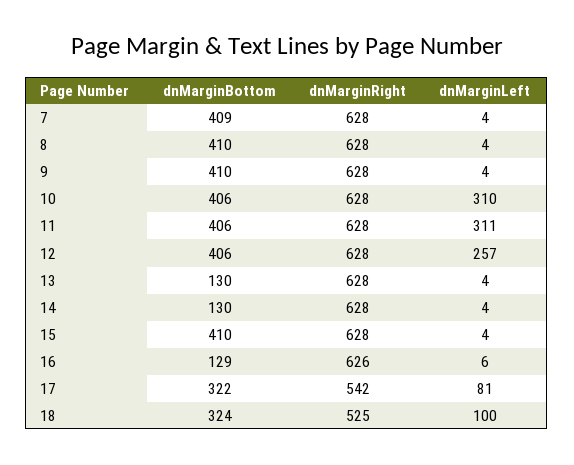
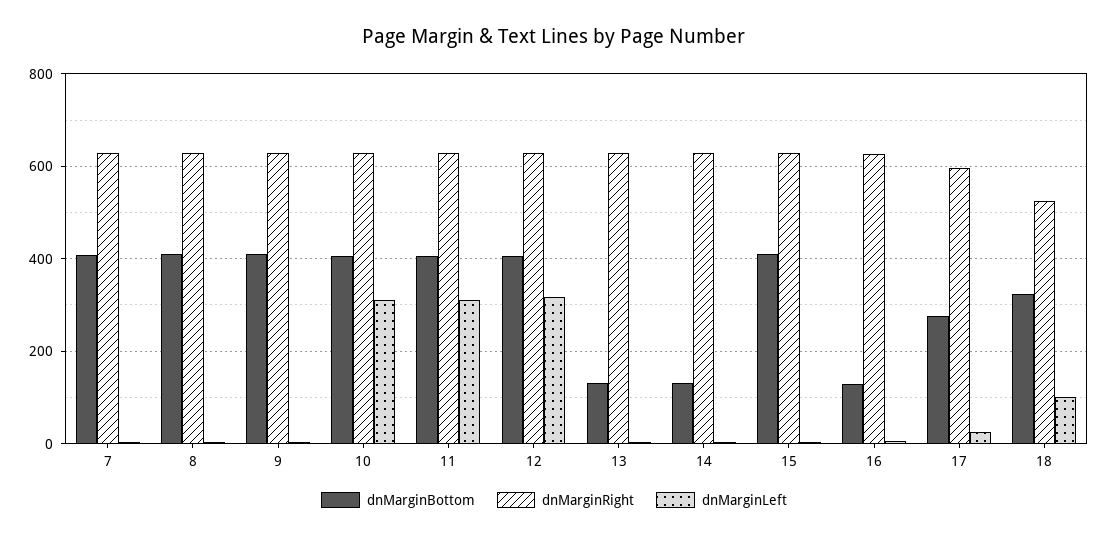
dnMarginLeft, 12: 257 -> 320
dnMarginBottom, 17: 322 -> 280
dnMarginRight, 17: 542 -> 600
dnMarginLeft, 17: 81 -> 20

